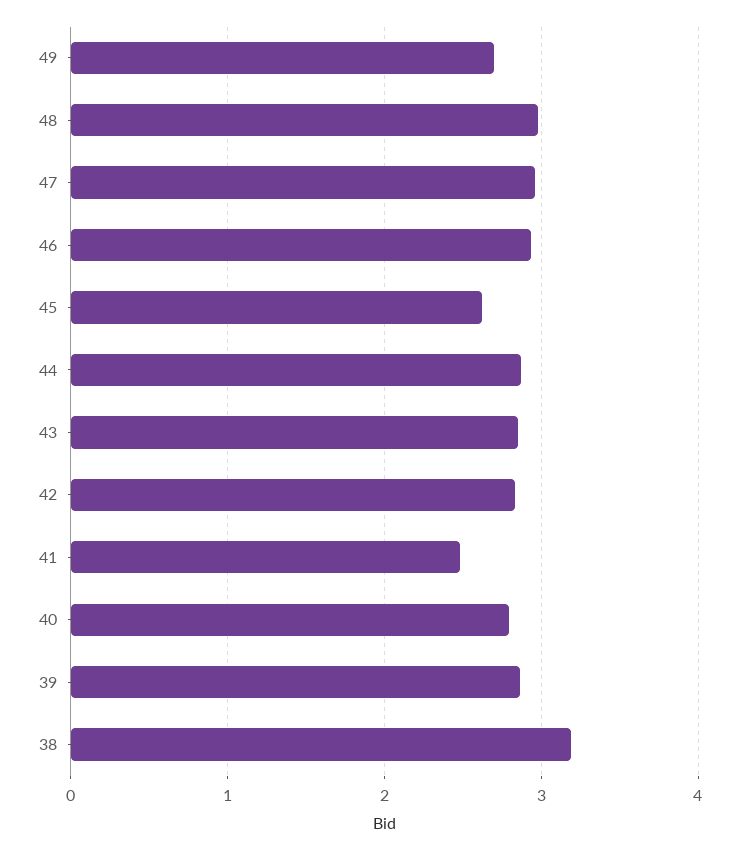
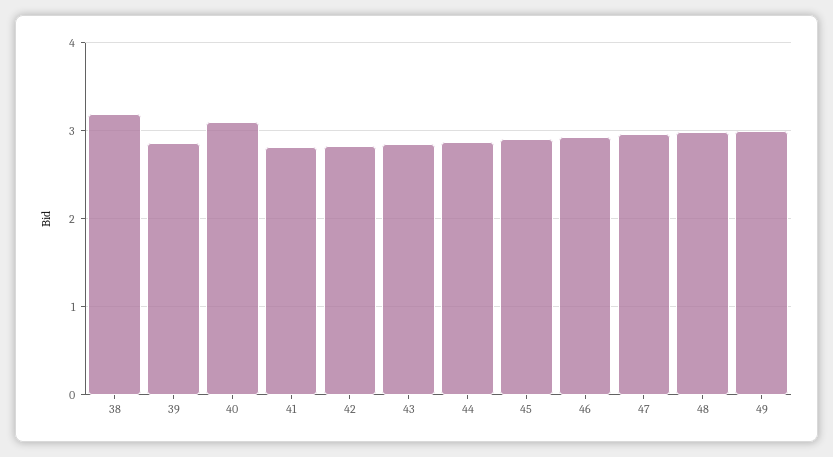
49: 2.7 -> 3
45: 2.6 -> 2.9
41: 2.5 -> 2.8
40: 2.8 -> 3.1

